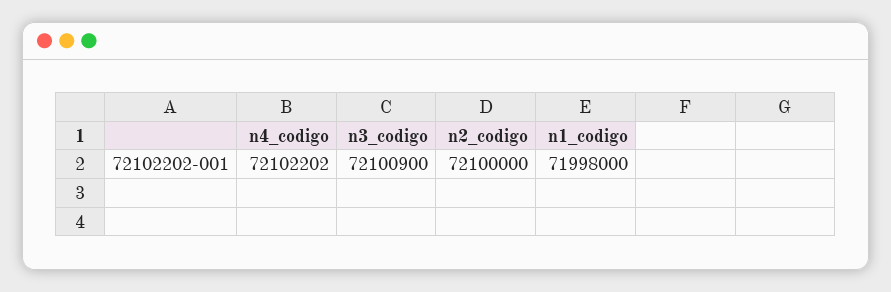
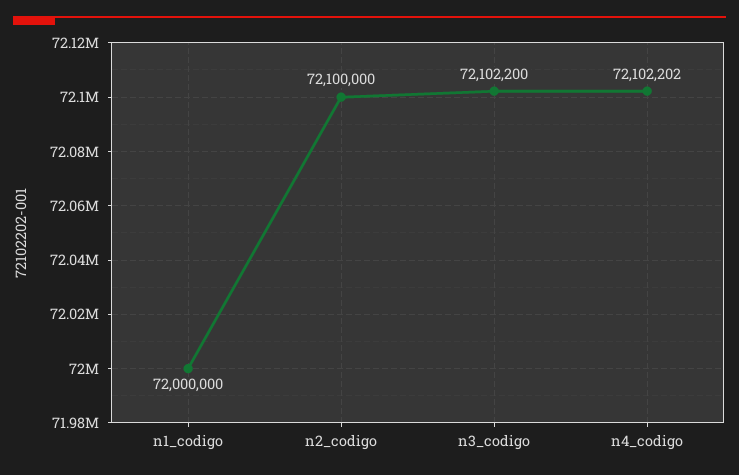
n3_codigo: 72100900 -> 72102200
n1_codigo: 71998000 -> 72000000

